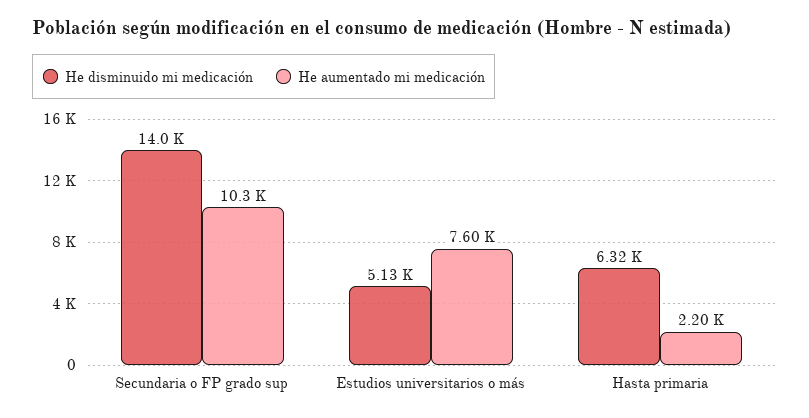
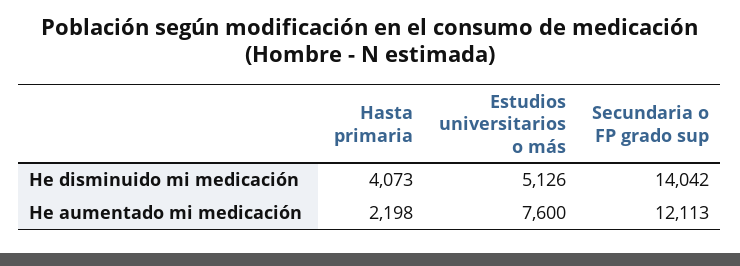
He aumentado mi medicación, Secundaria o FP grado sup: 10300 -> 12113
He disminuido mi medicación, Hasta primaria: 6320 -> 4073

